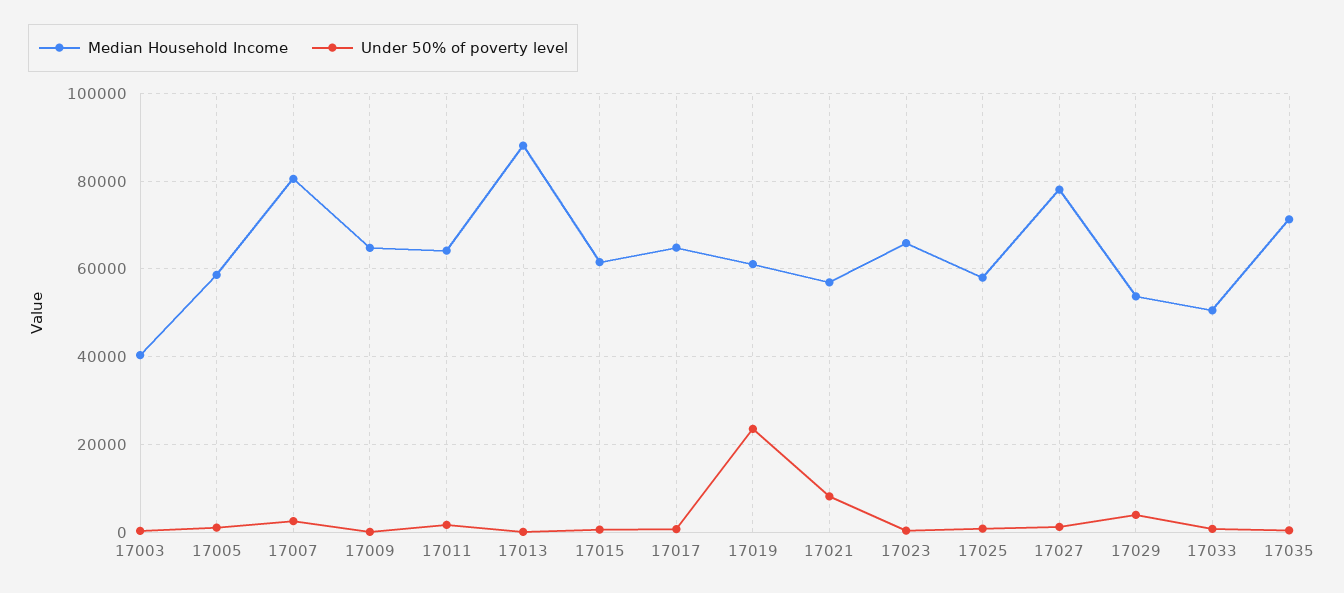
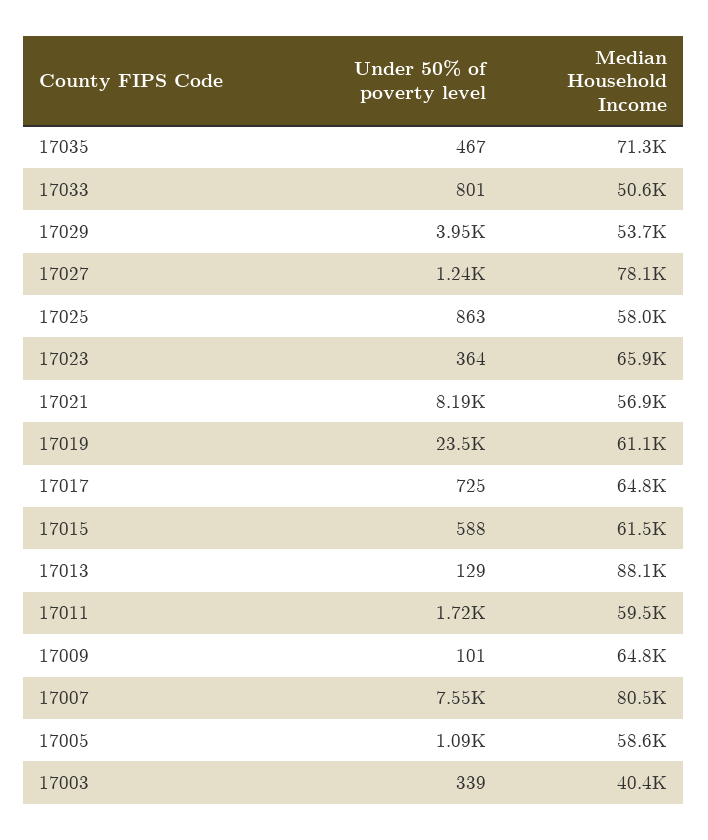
Under 50% of poverty level, 17007: 2000 -> 7550
Median Household Income, 17011: 64000 -> 59500

